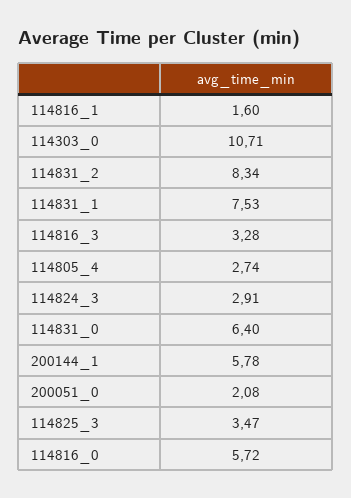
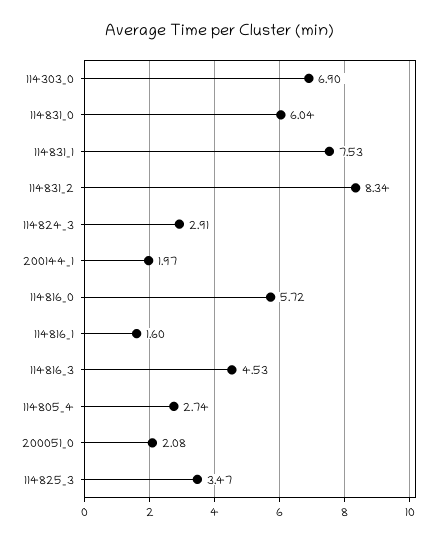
114303_0: 10.71 -> 6.9
114816_3: 3.28 -> 4.53
114831_0: 6.4 -> 6.04
200144_1: 5.78 -> 1.97

